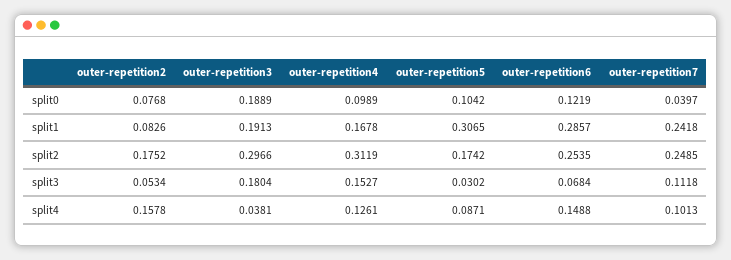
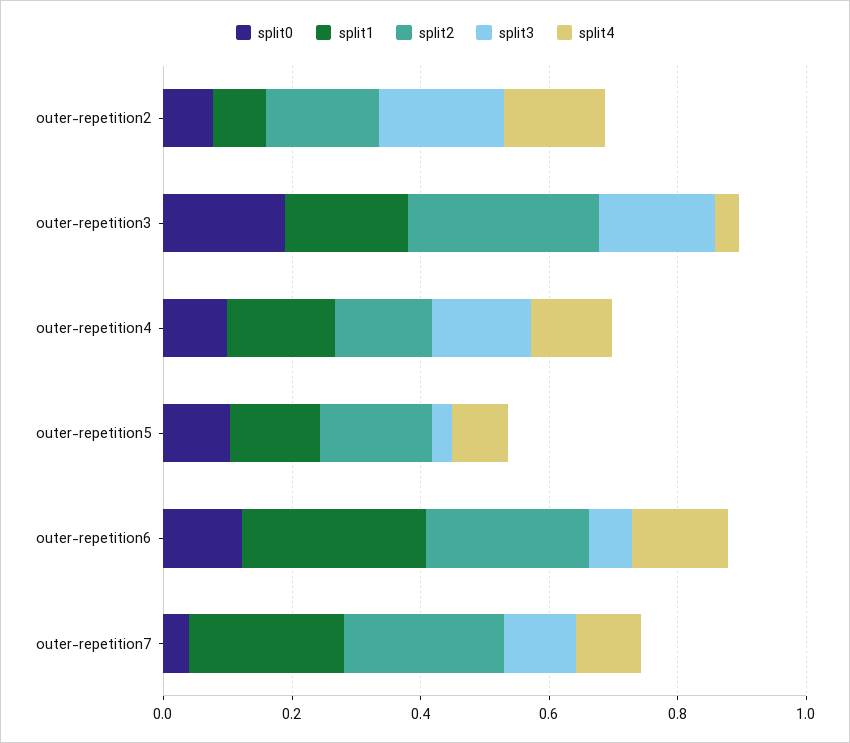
split1, outer-repetition5: 0.3065 -> 0.15
split2, outer-repetition4: 0.3119 -> 0.15
split3, outer-repetition2: 0.0534 -> 0.2

